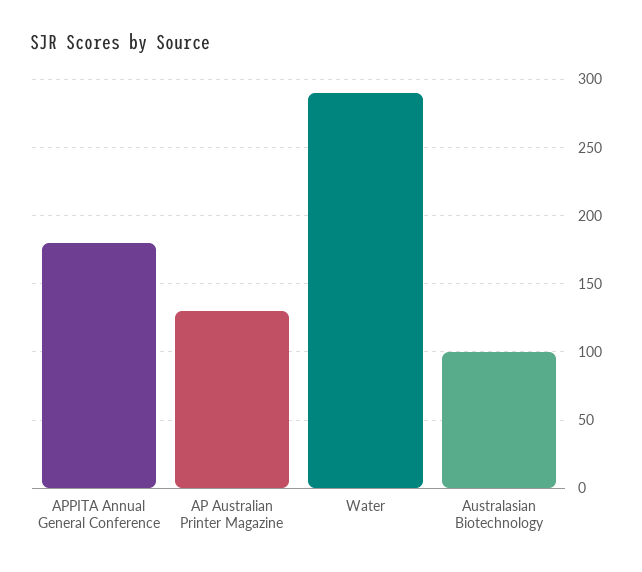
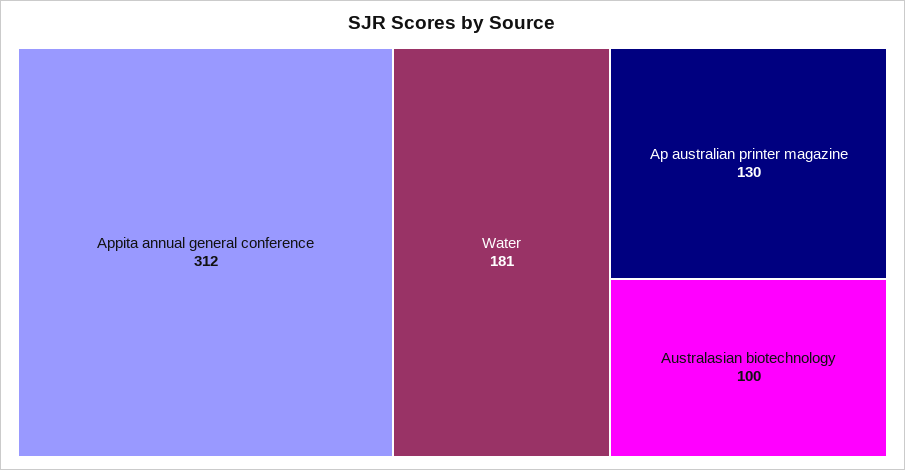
APPITA Annual General Conference: 180 -> 312
Water: 290 -> 181

